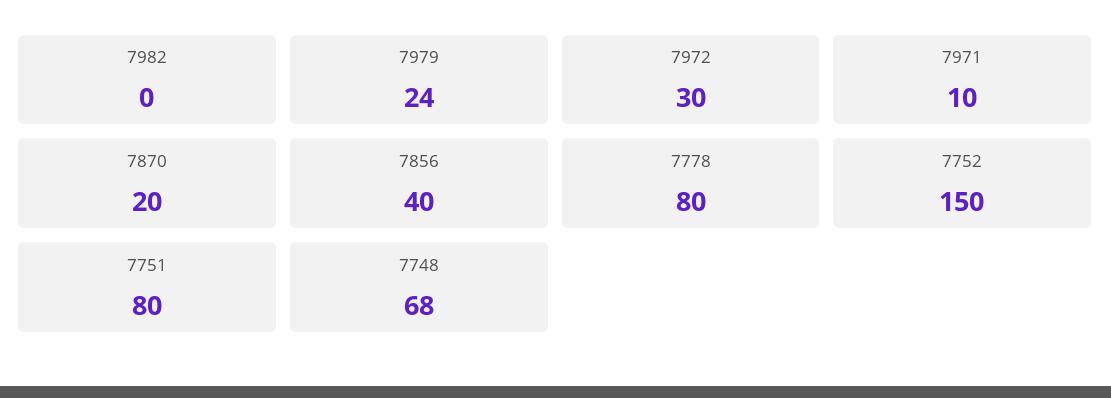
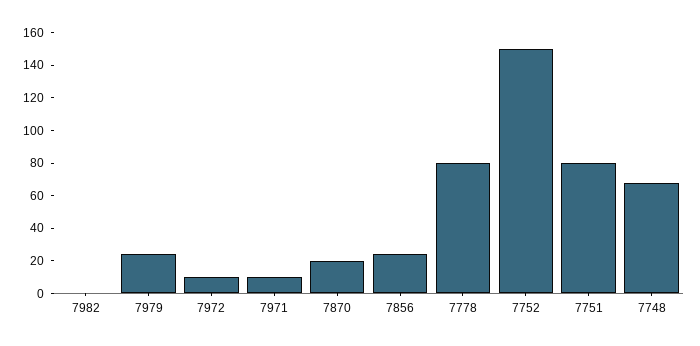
7972: 30 -> 10
7856: 40 -> 25

